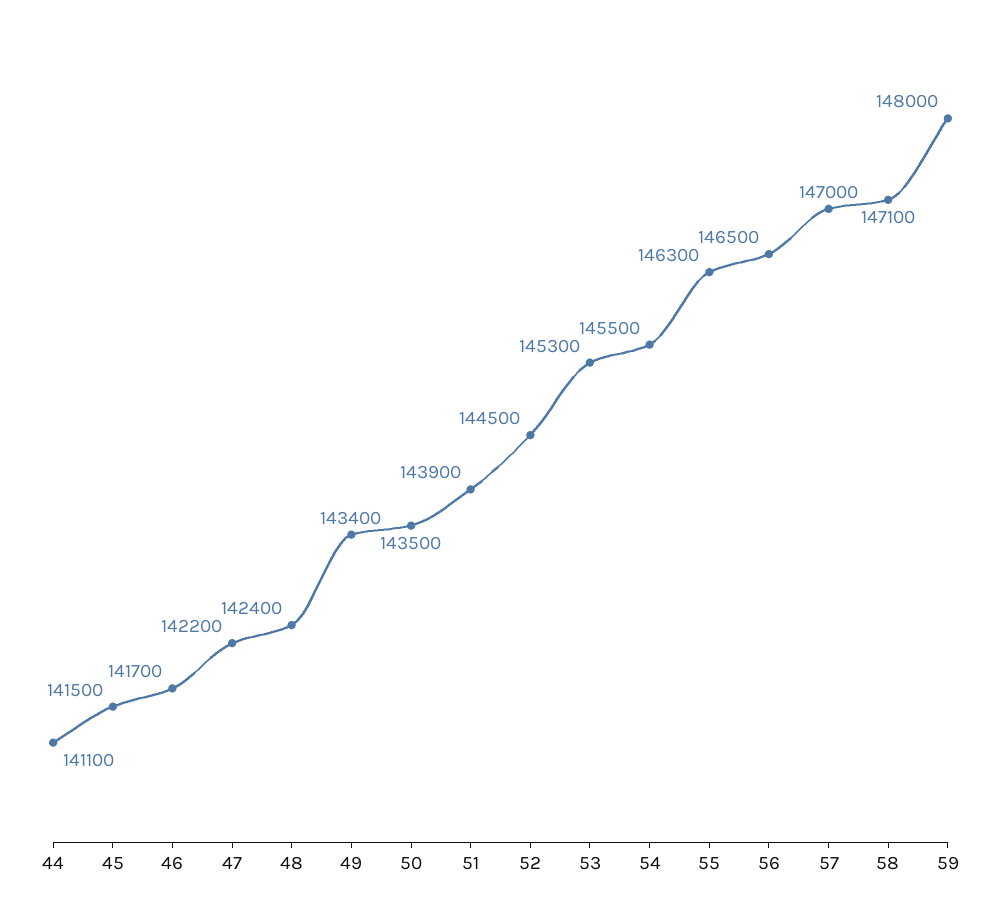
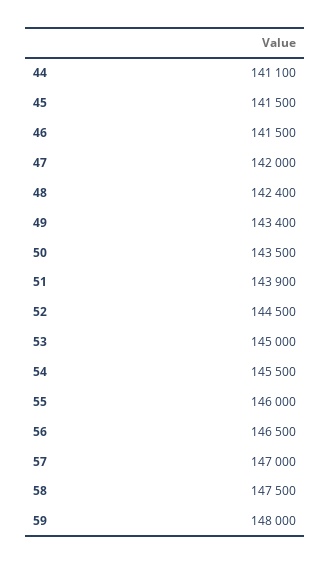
46: 141700 -> 141500
47: 142200 -> 142000
53: 145300 -> 145000
55: 146300 -> 146000
58: 147100 -> 147500

